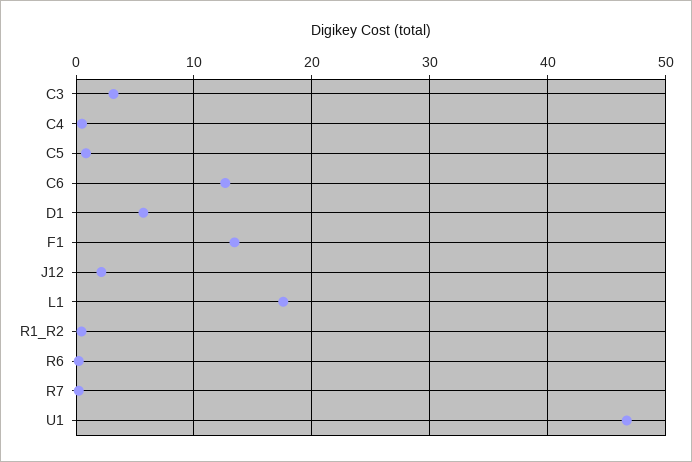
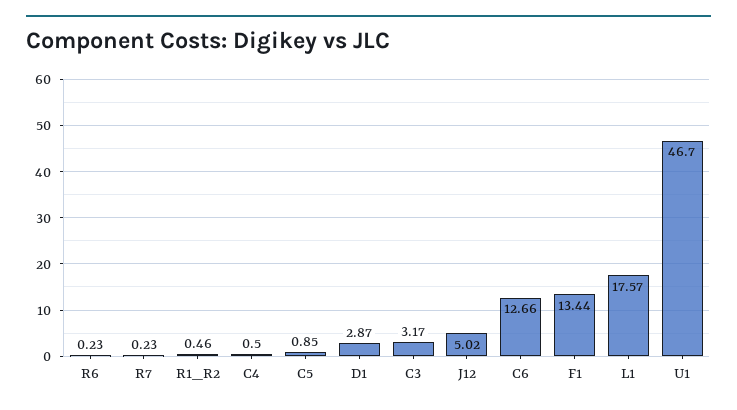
D1: 6 -> 2.87
J12: 2 -> 5.02

